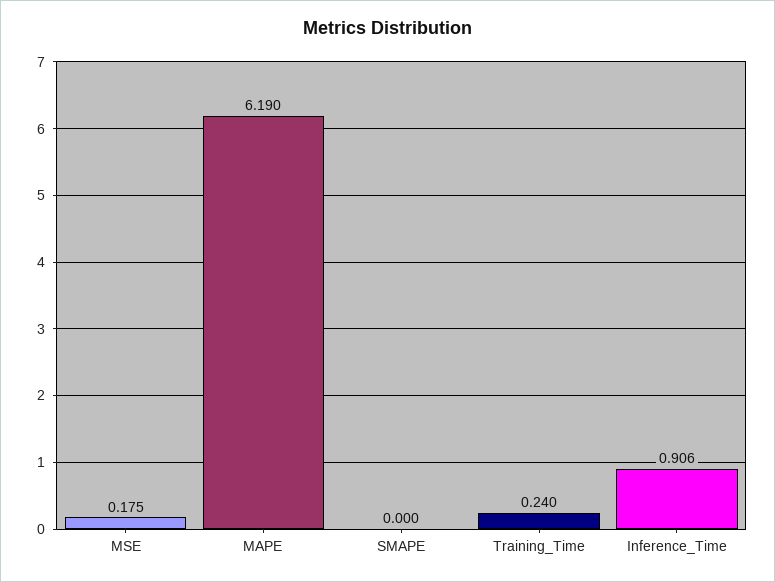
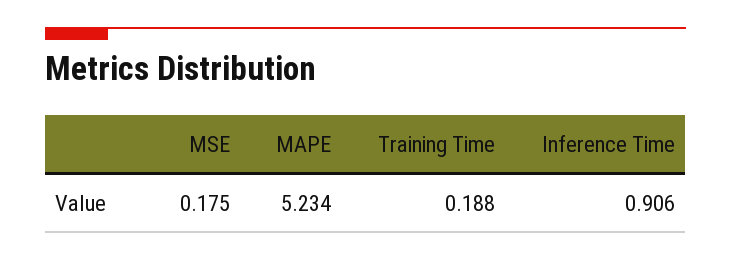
MAPE: 6.19 -> 5.234
SMAPE: 0 -> none
Training_Time: 0.24 -> 0.188

